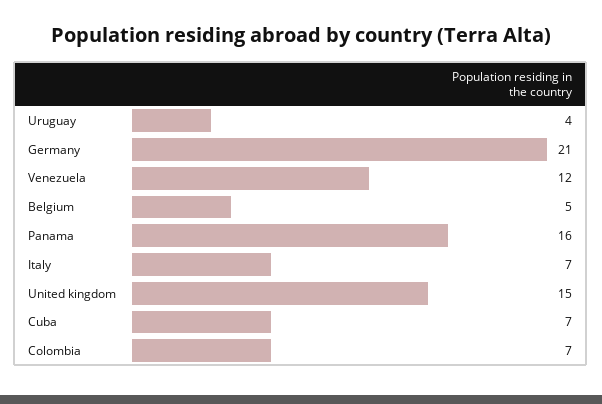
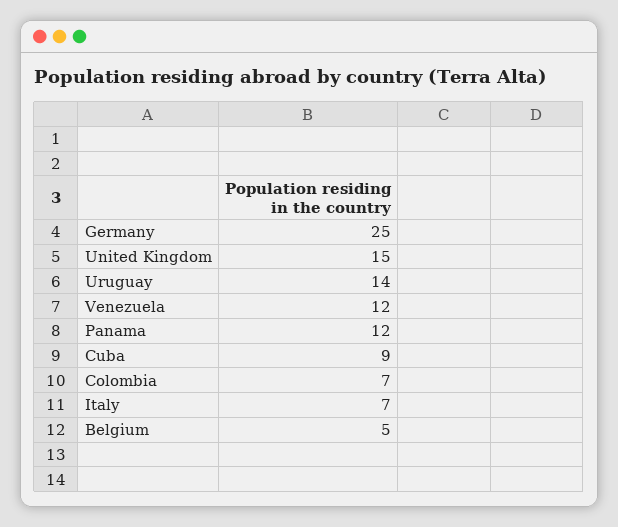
Uruguay: 4 -> 14
Germany: 21 -> 25
Panama: 16 -> 12
Cuba: 7 -> 9

